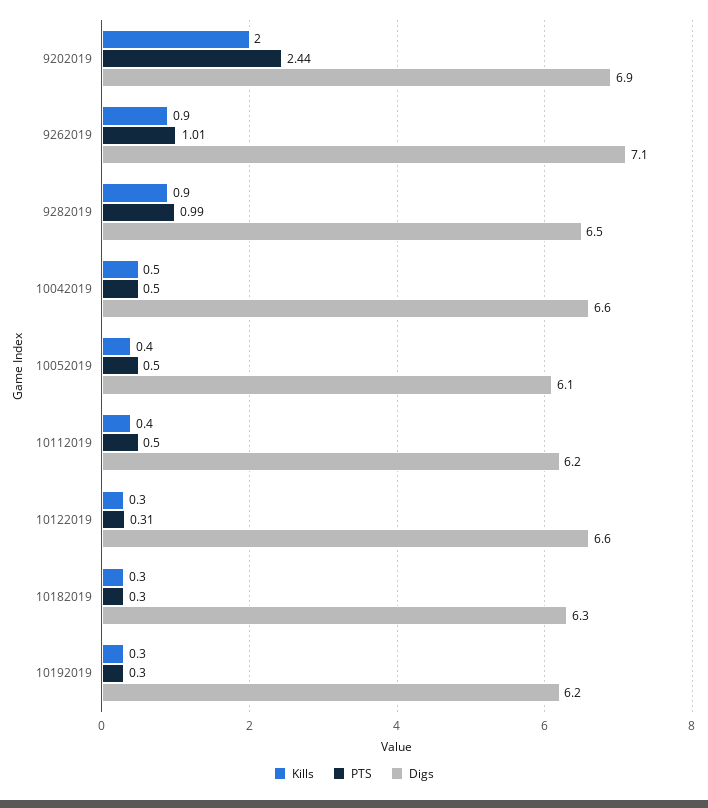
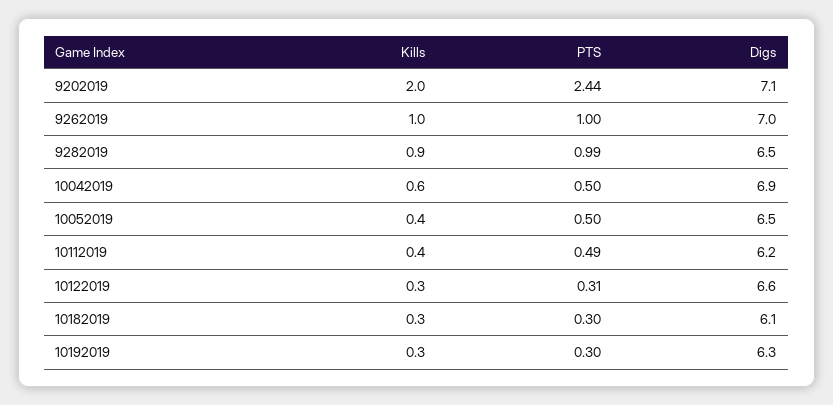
Digs, 9202019: 6.9 -> 7.1
Kills, 9262019: 0.9 -> 1
PTS, 9262019: 1.01 -> 1
Digs, 9262019: 7.1 -> 7
Kills, 10042019: 0.5 -> 0.6
Digs, 10042019: 6.6 -> 6.9
Digs, 10052019: 6.1 -> 6.5
PTS, 10112019: 0.5 -> 0.49
Digs, 10182019: 6.3 -> 6.1
Digs, 10192019: 6.2 -> 6.3

